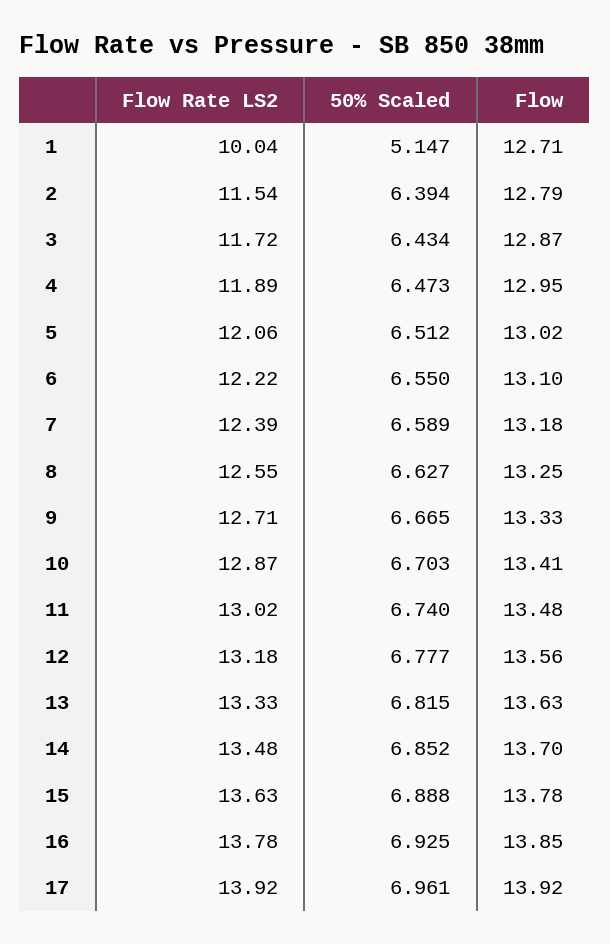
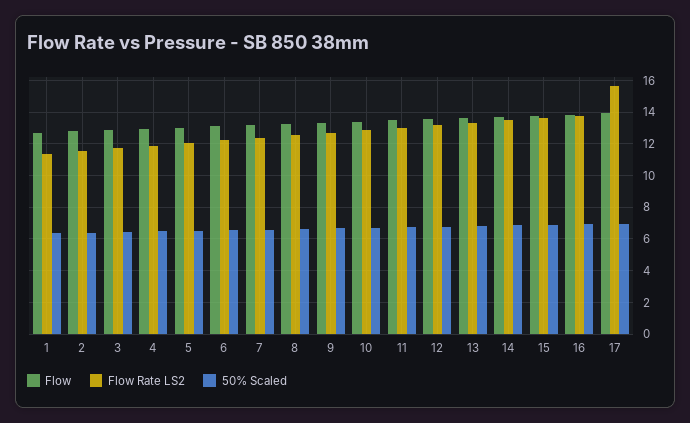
Flow Rate LS2, 1: 10.04 -> 11.5
50% Scaled, 1: 5.147 -> 6.5
Flow Rate LS2, 17: 13.92 -> 15.5

